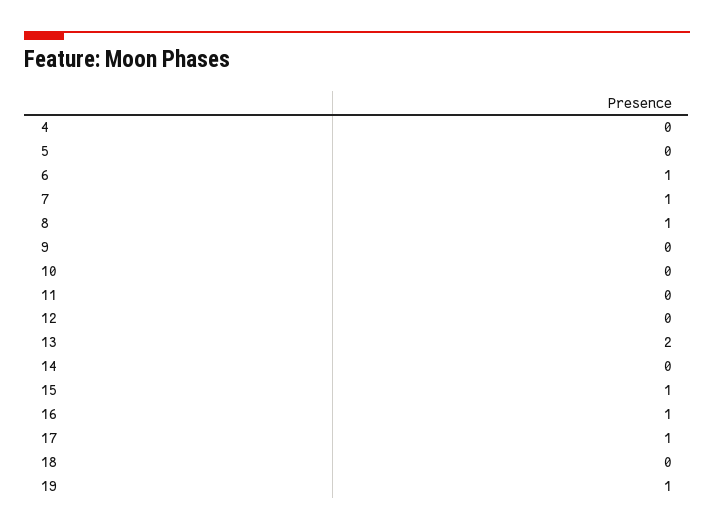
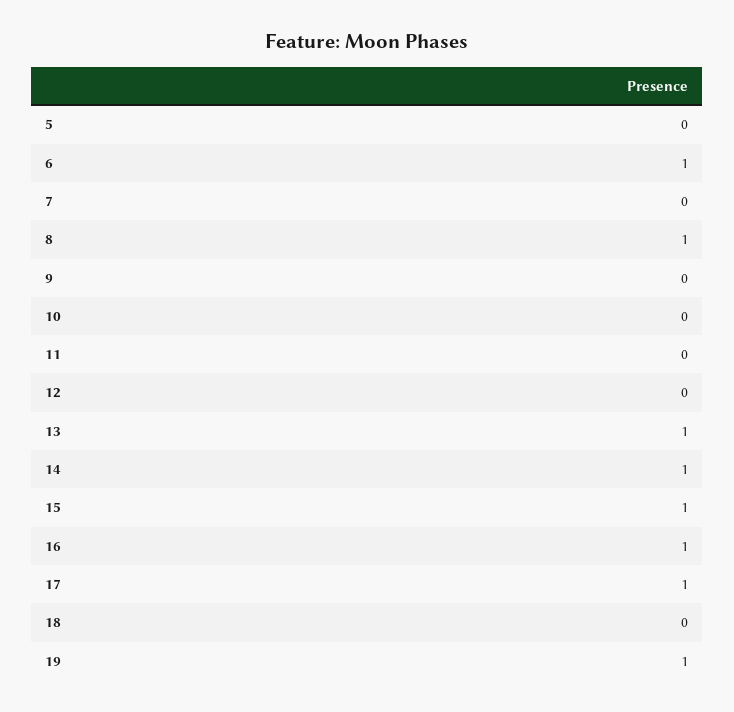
4: 0 -> none
7: 1 -> 0
13: 2 -> 1
14: 0 -> 1

